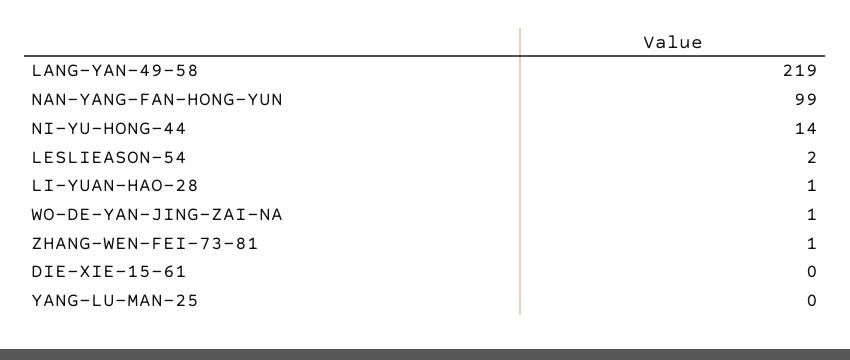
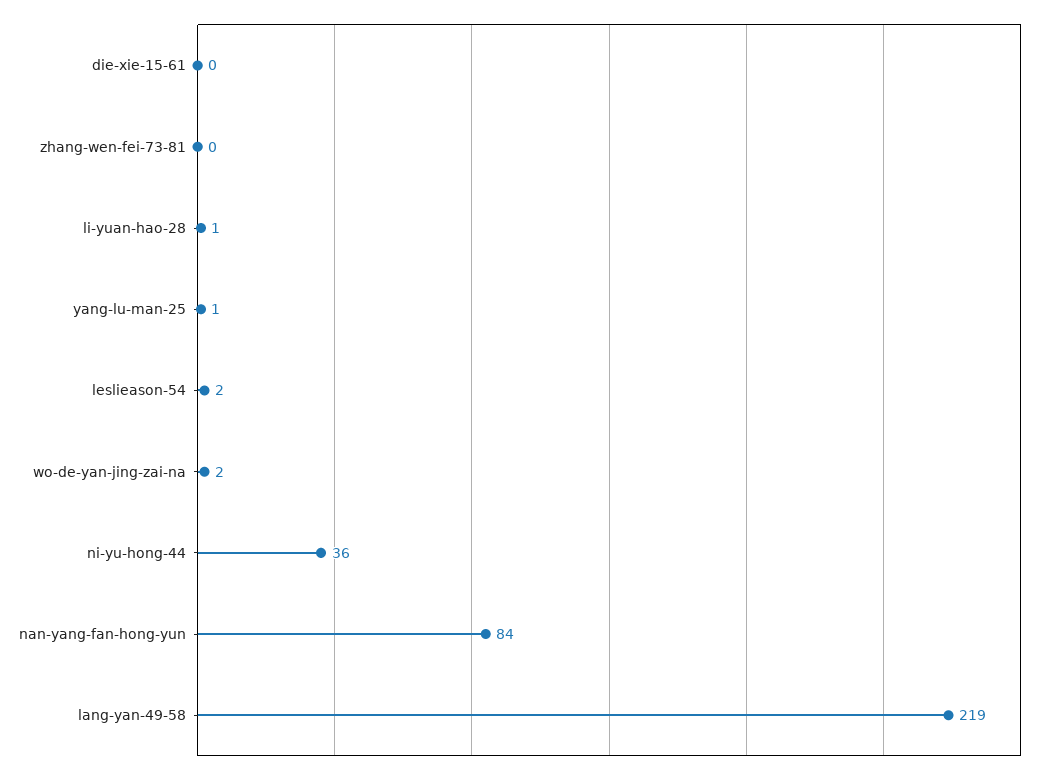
NAN-YANG-FAN-HONG-YUN: 99 -> 84
NI-YU-HONG-44: 14 -> 36
WO-DE-YAN-JING-ZAI-NA: 1 -> 2
ZHANG-WEN-FEI-73-81: 1 -> 0
YANG-LU-MAN-25: 0 -> 1

